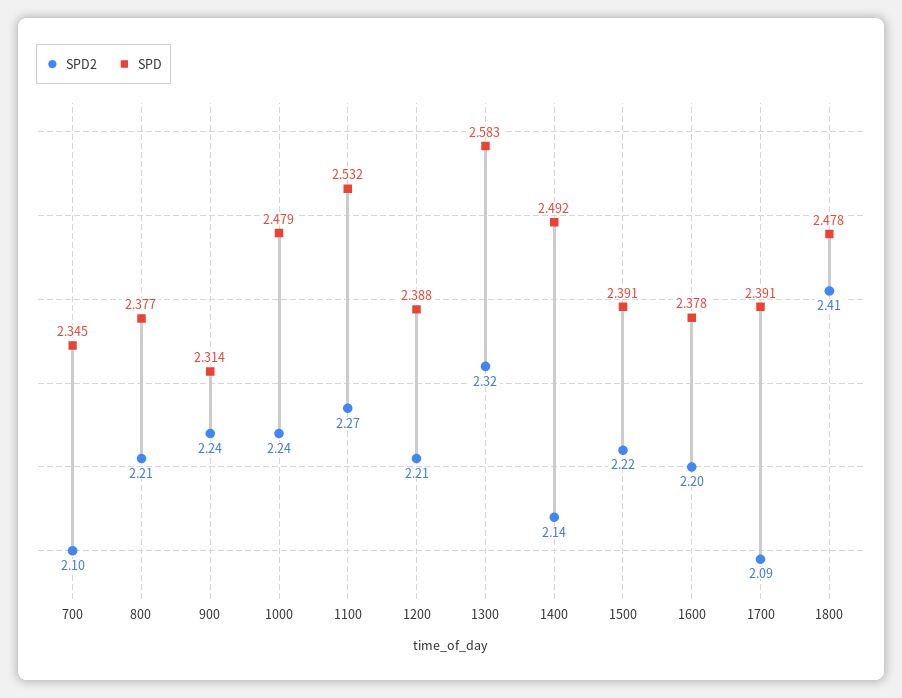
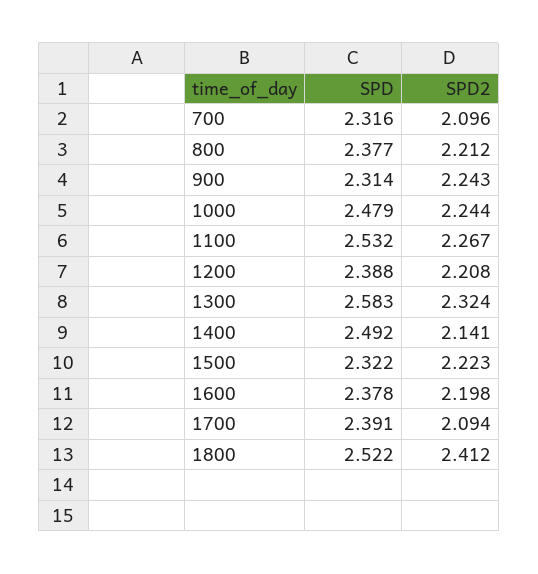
SPD, 700: 2.345 -> 2.316
SPD, 1500: 2.391 -> 2.322
SPD, 1800: 2.478 -> 2.522

